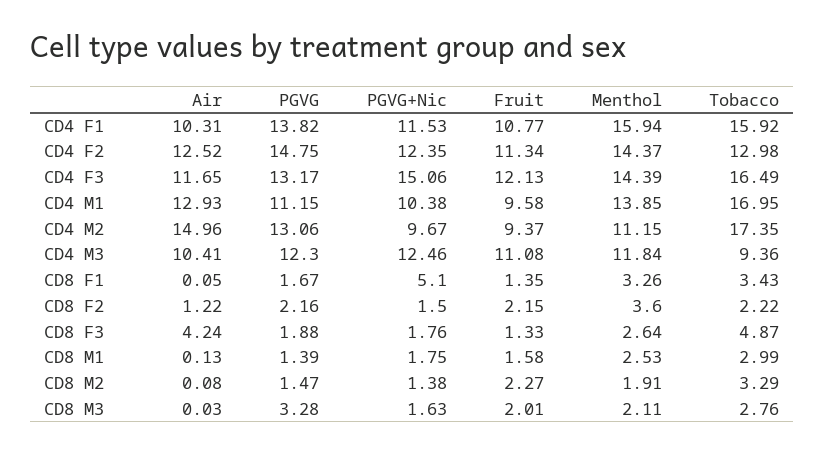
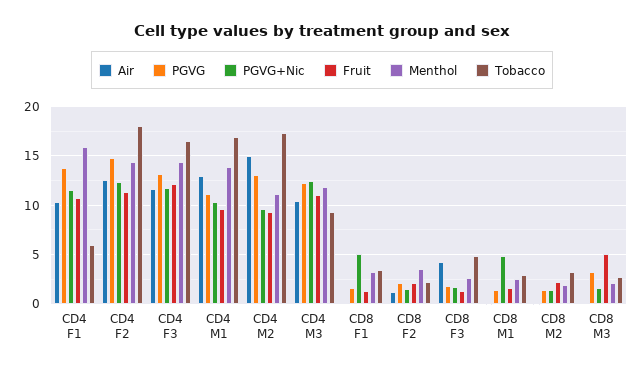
Tobacco, CD4 F1: 15.92 -> 6
Tobacco, CD4 F2: 12.98 -> 18
PGVG+Nic, CD4 F3: 15.06 -> 12
PGVG+Nic, CD8 M1: 1.75 -> 5
Fruit, CD8 M3: 2.01 -> 5

